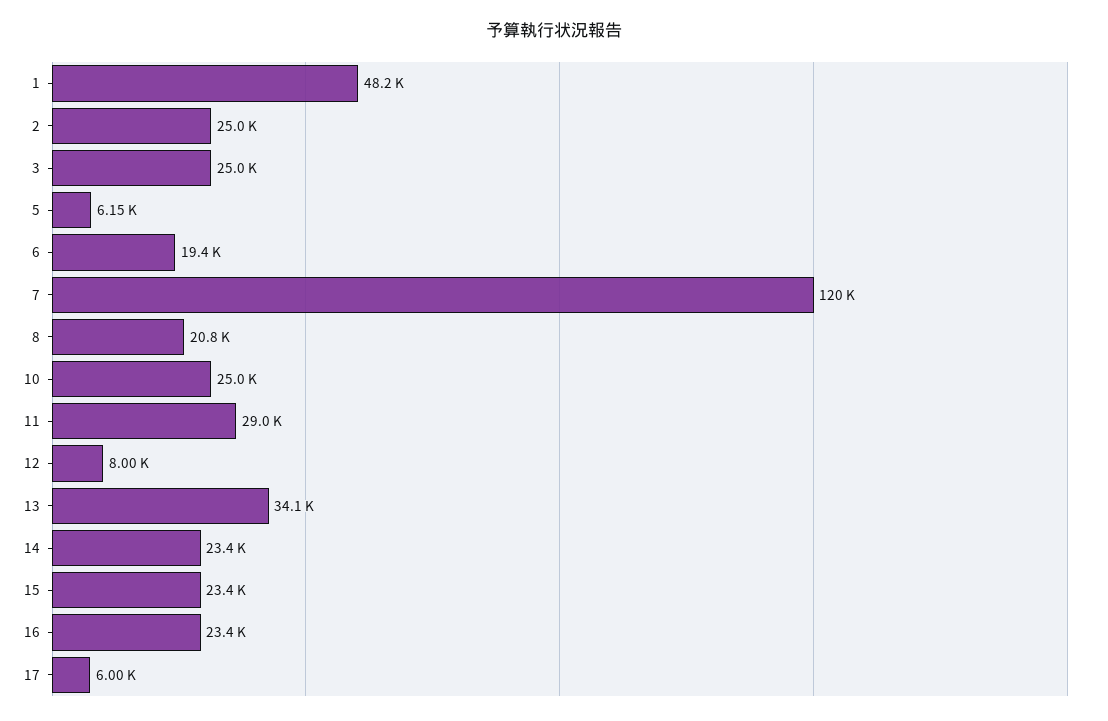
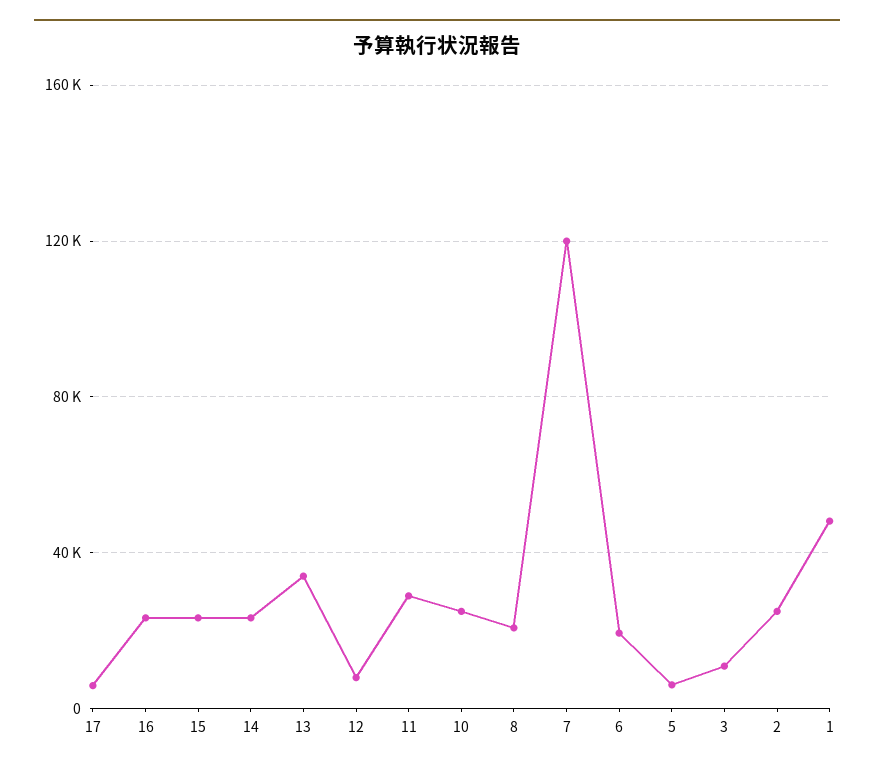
3: 25000 -> 10000

